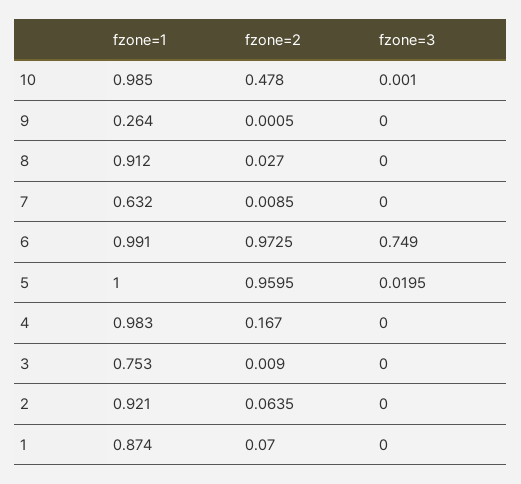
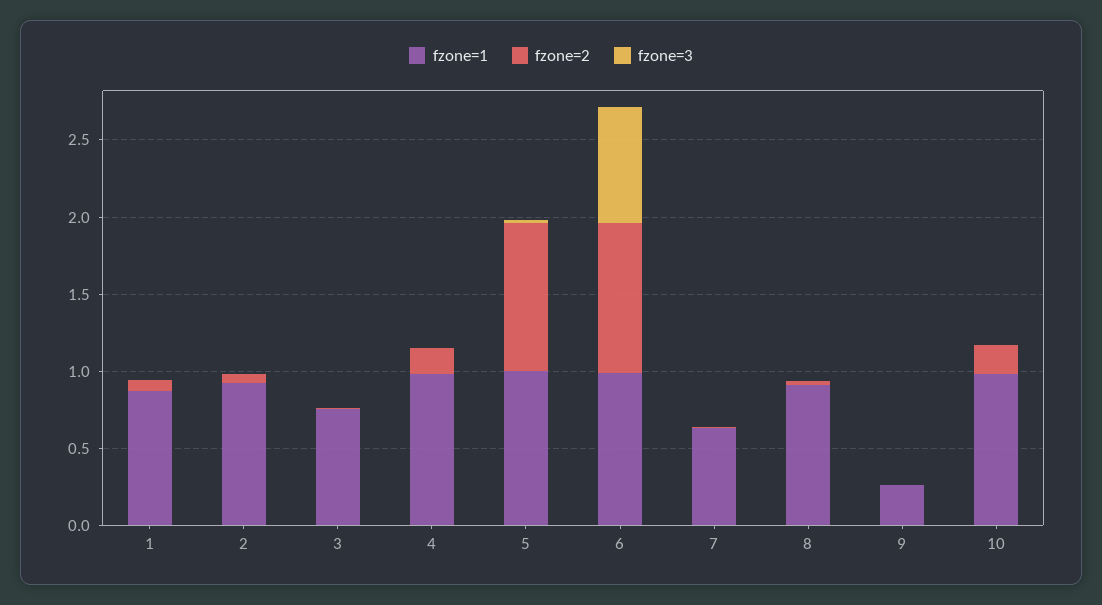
fzone=2, 10: 0.478 -> 0.2

